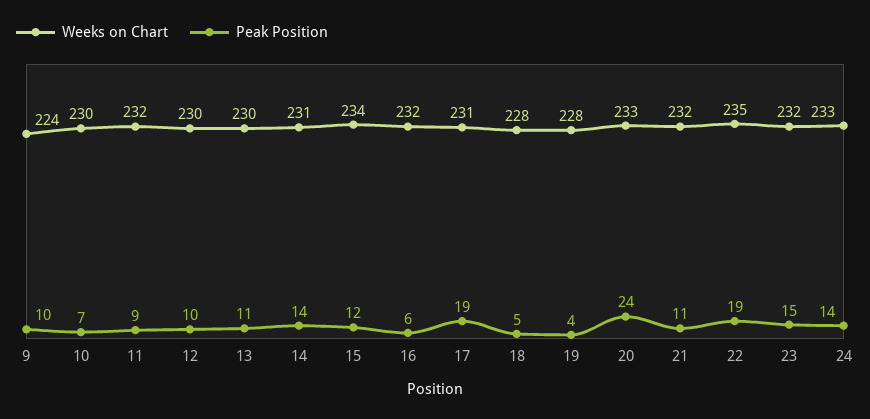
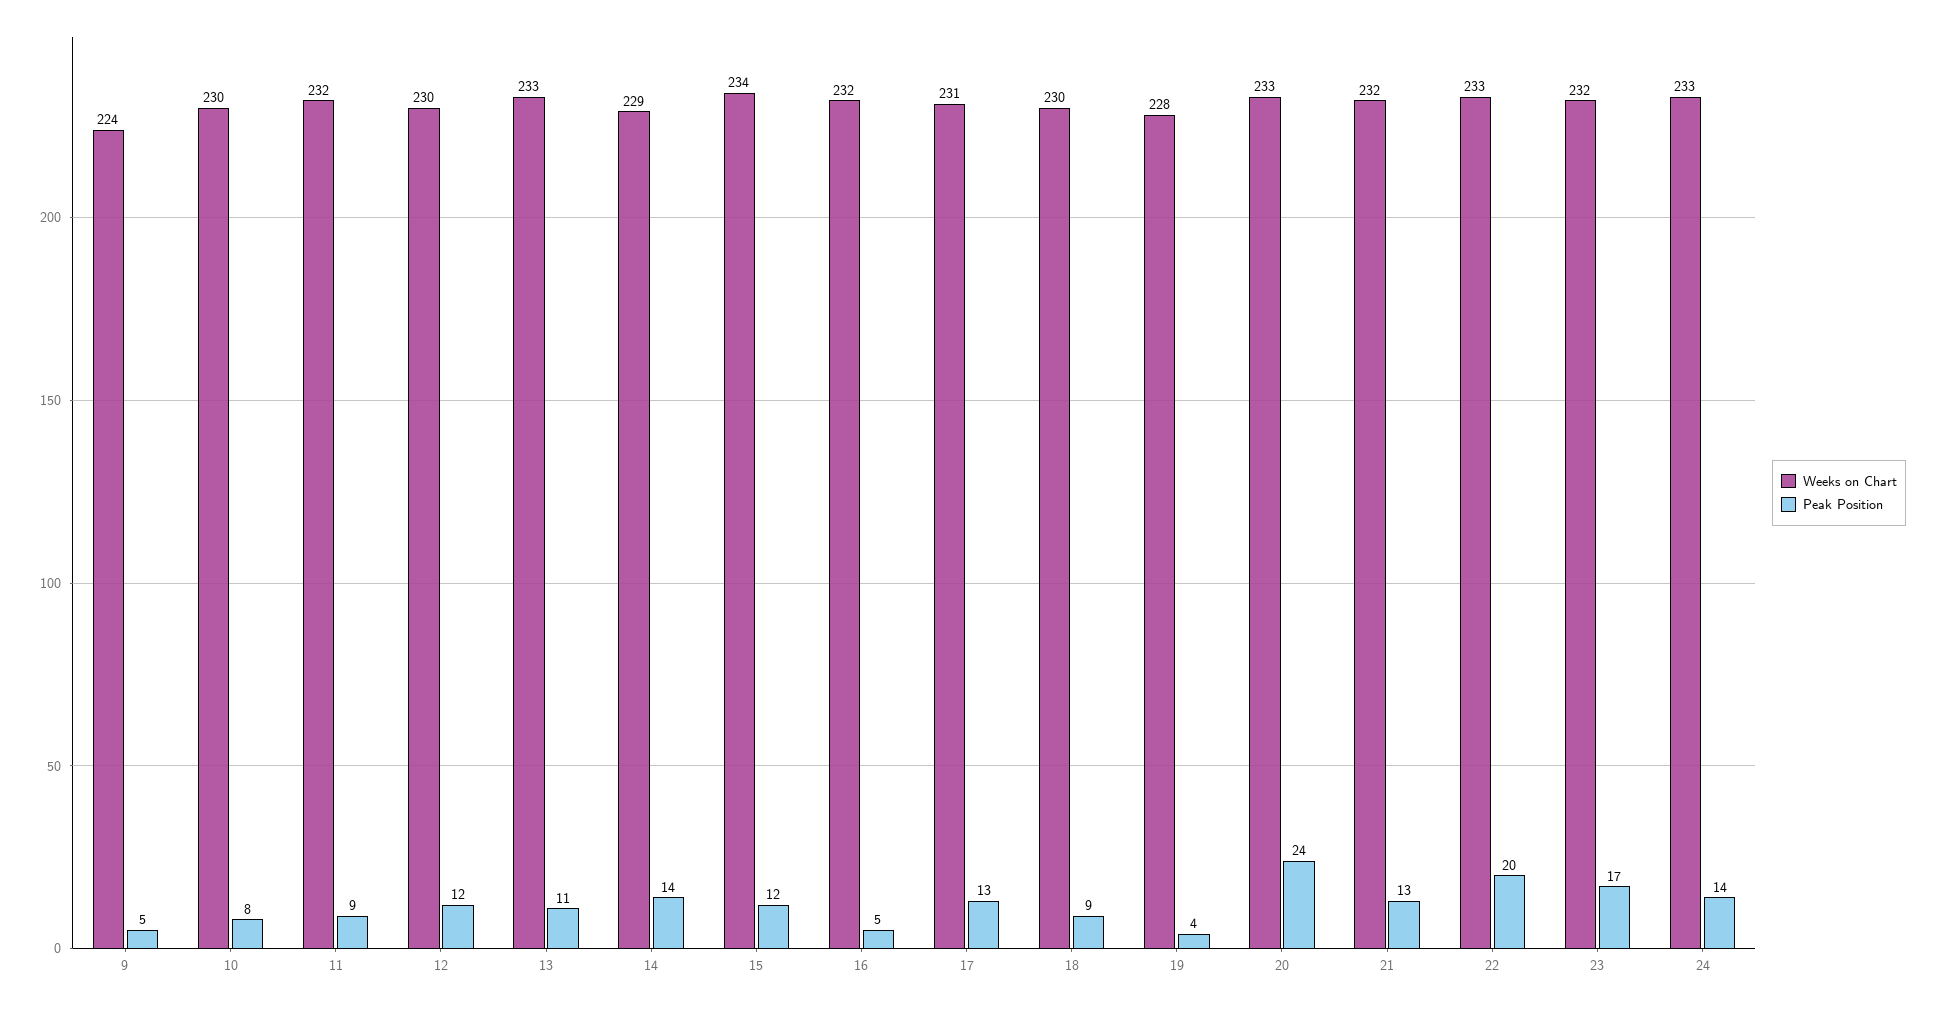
Peak Position, 9: 10 -> 5
Peak Position, 10: 7 -> 8
Peak Position, 12: 10 -> 12
Weeks on Chart, 13: 230 -> 233
Weeks on Chart, 14: 231 -> 229
Peak Position, 16: 6 -> 5
Peak Position, 17: 19 -> 13
Weeks on Chart, 18: 228 -> 230
Peak Position, 18: 5 -> 9
Peak Position, 21: 11 -> 13
Weeks on Chart, 22: 235 -> 233
Peak Position, 22: 19 -> 20
Peak Position, 23: 15 -> 17

